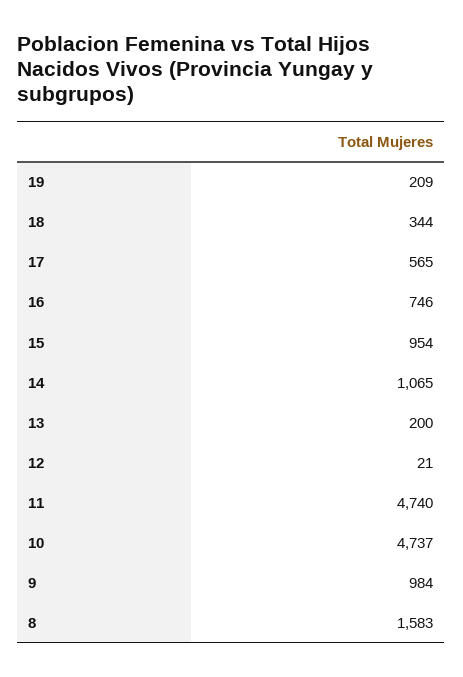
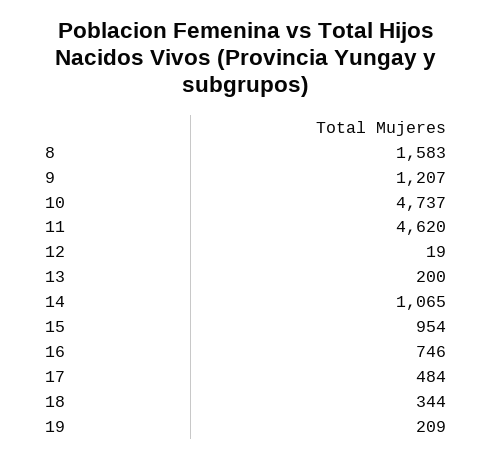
17: 565 -> 484
12: 21 -> 19
11: 4740 -> 4620
9: 984 -> 1207

